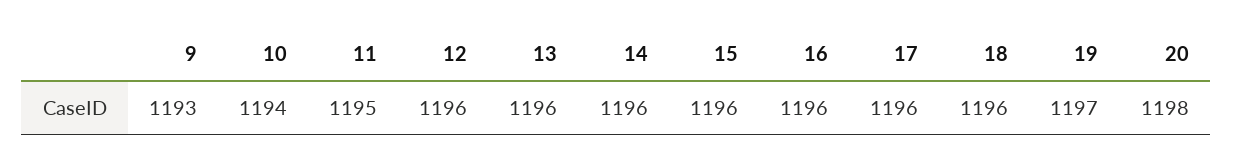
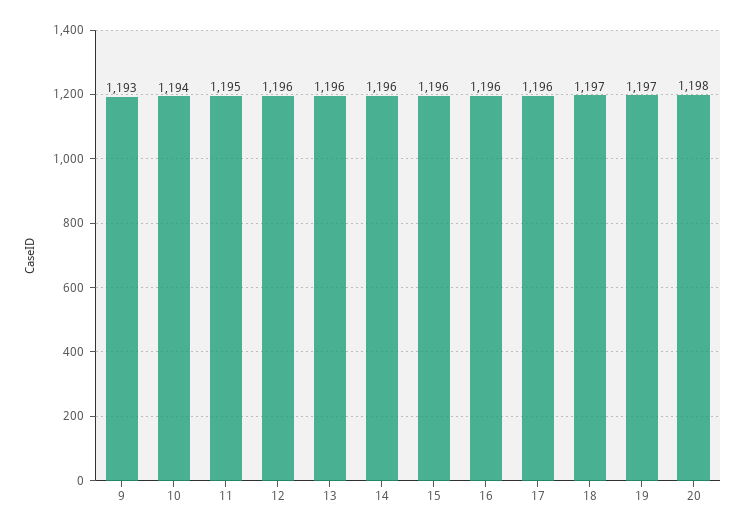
18: 1196 -> 1197

